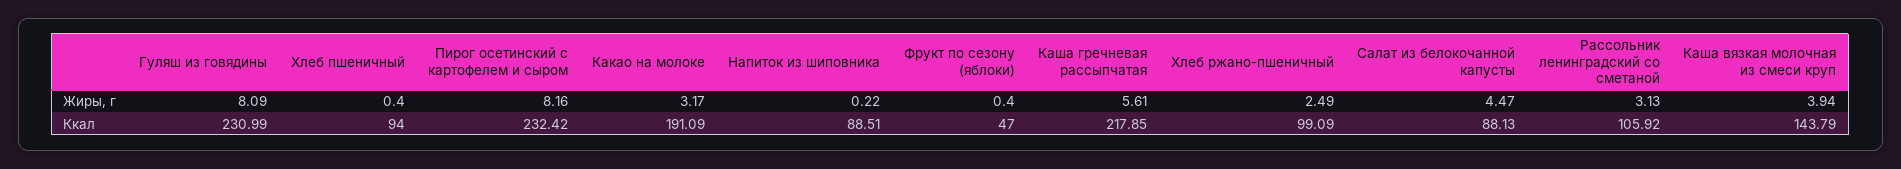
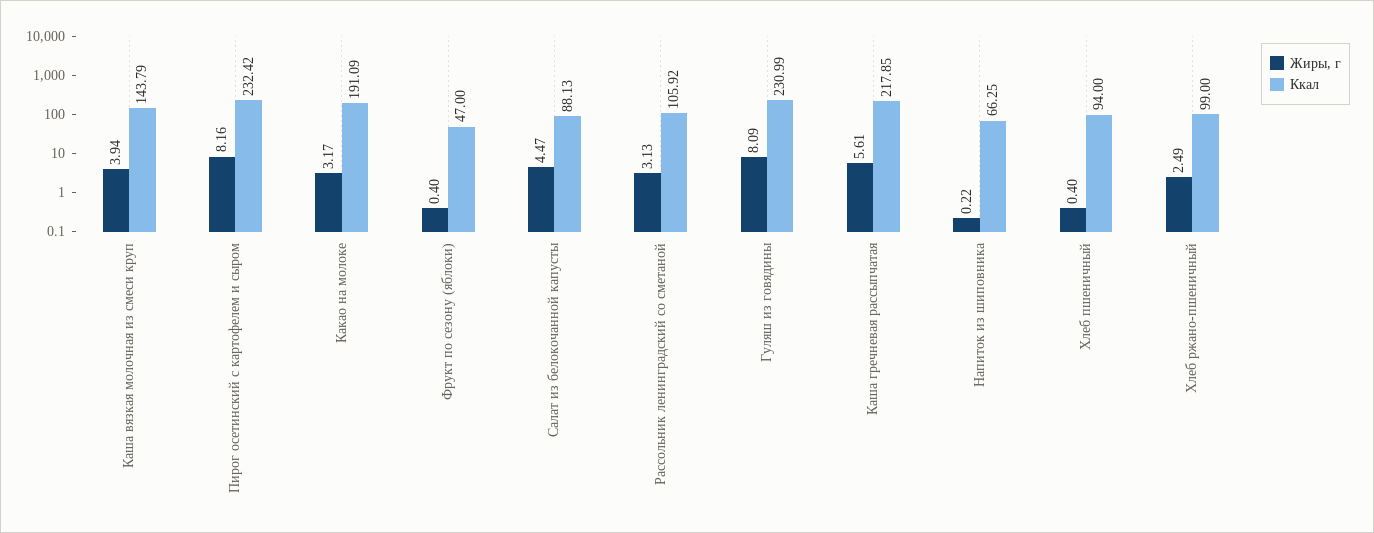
Ккал, Напиток из шиповника: 88.51 -> 66.25
Ккал, Хлеб ржано-пшеничный: 99.09 -> 99

